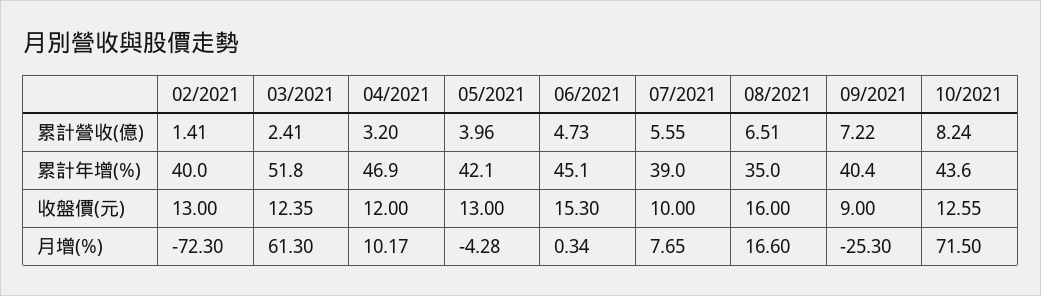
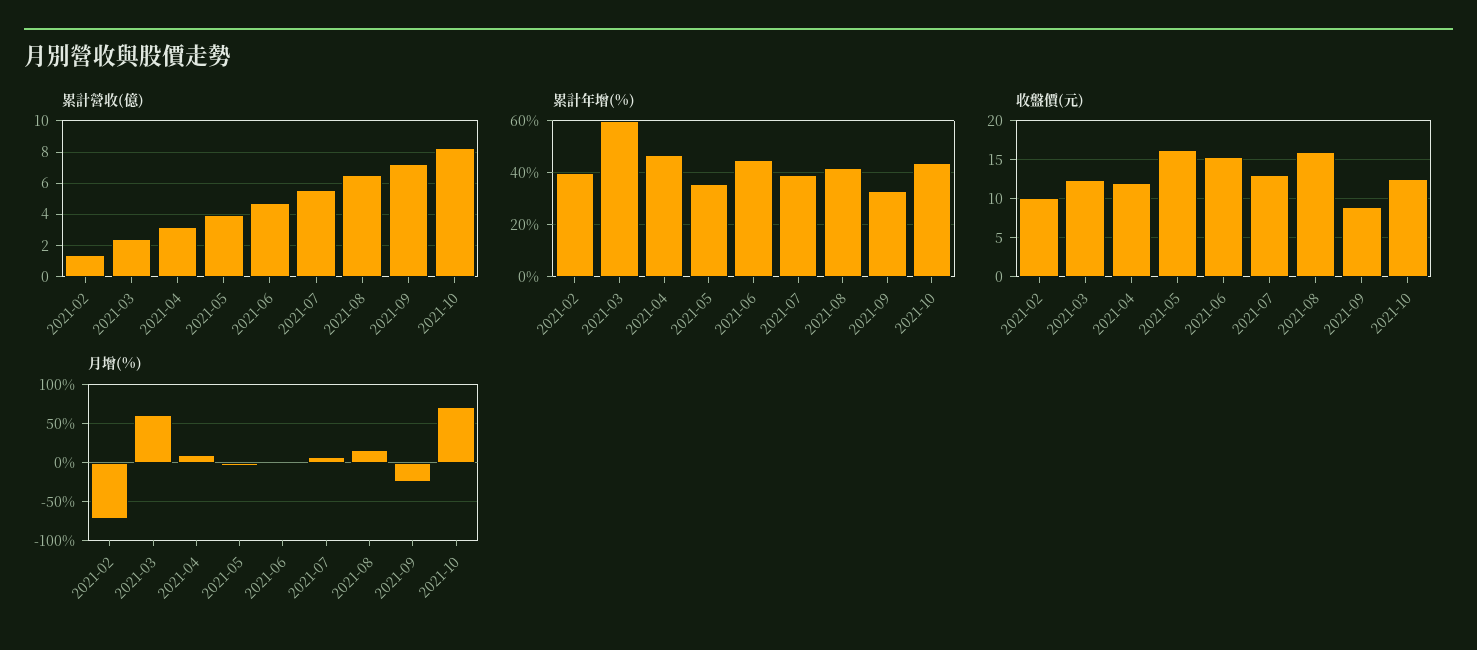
累計年增(%), 03/2021: 51.8 -> 60
累計年增(%), 05/2021: 42.1 -> 35
累計年增(%), 08/2021: 35 -> 42.5
累計年增(%), 09/2021: 40.4 -> 32.5
收盤價(元), 02/2021: 13 -> 10
收盤價(元), 05/2021: 13 -> 16
收盤價(元), 07/2021: 10 -> 13

